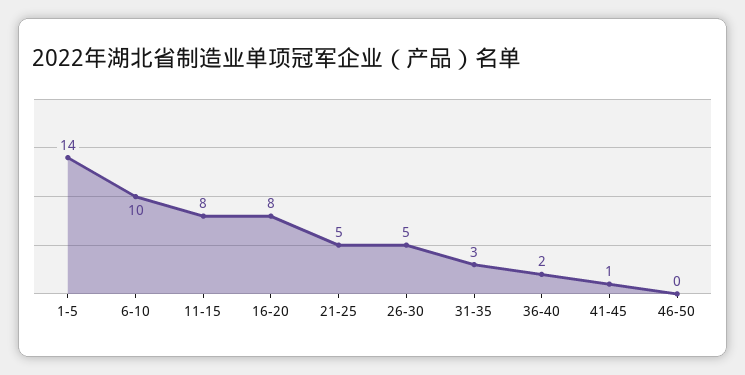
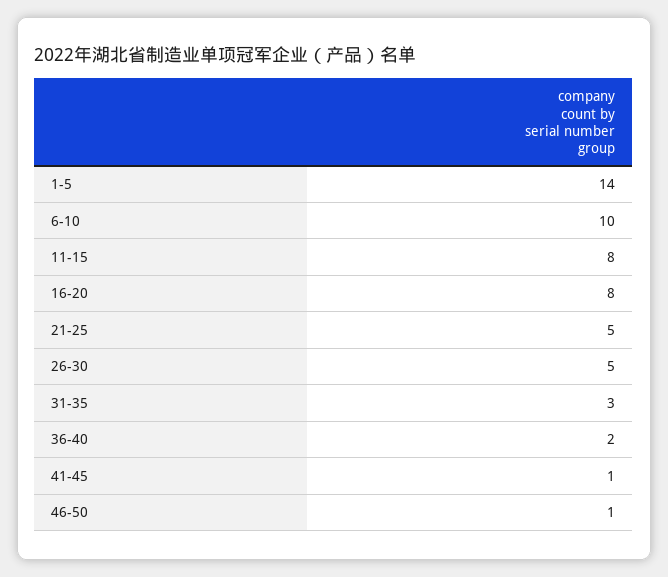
46-50: 0 -> 1

